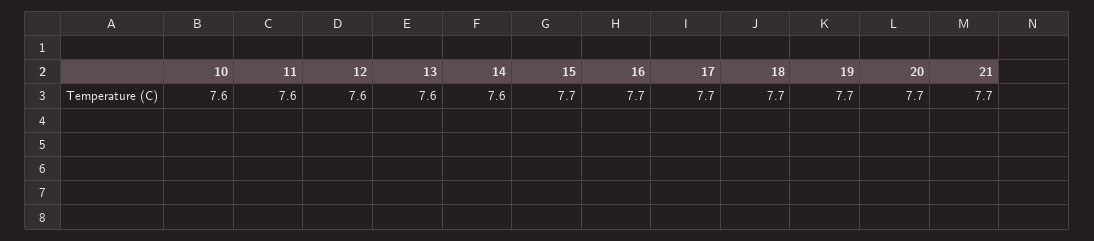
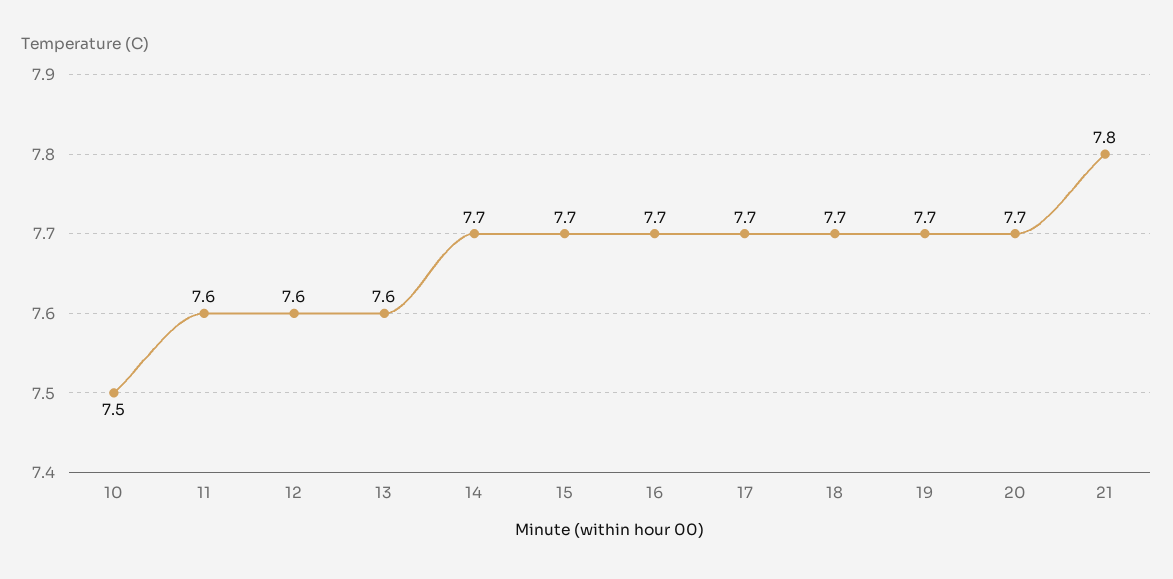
10: 7.6 -> 7.5
14: 7.6 -> 7.7
21: 7.7 -> 7.8

